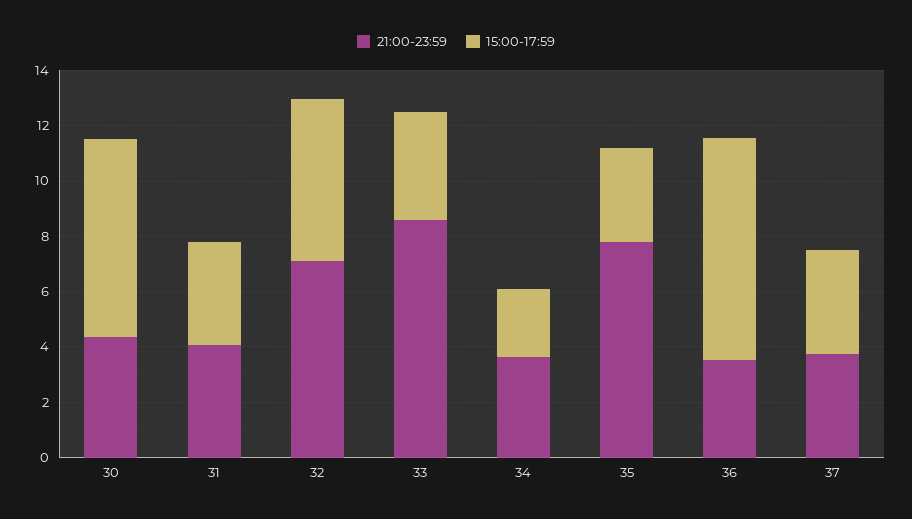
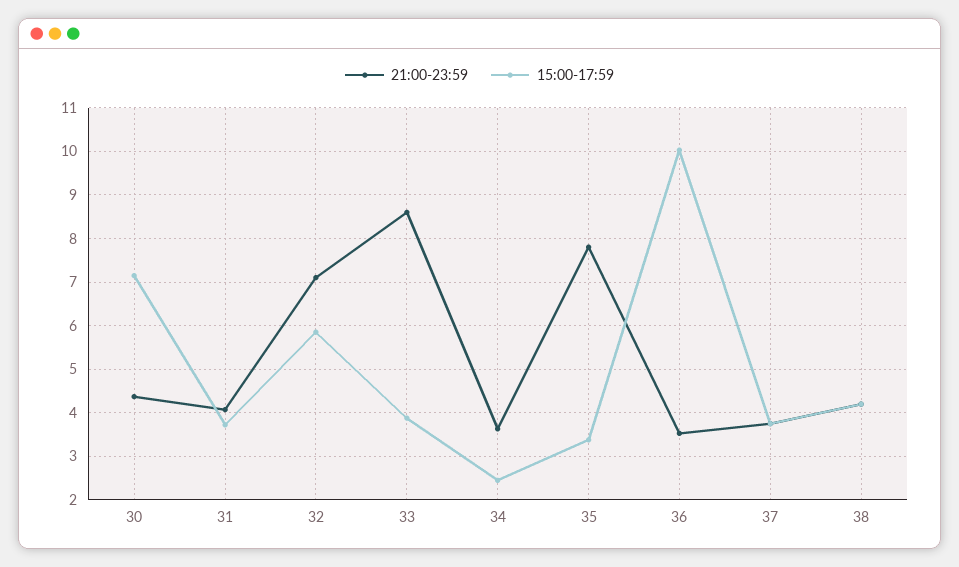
15:00-17:59, 36: 8 -> 10
21:00-23:59, 38: none -> 4.2
15:00-17:59, 38: none -> 4.2

